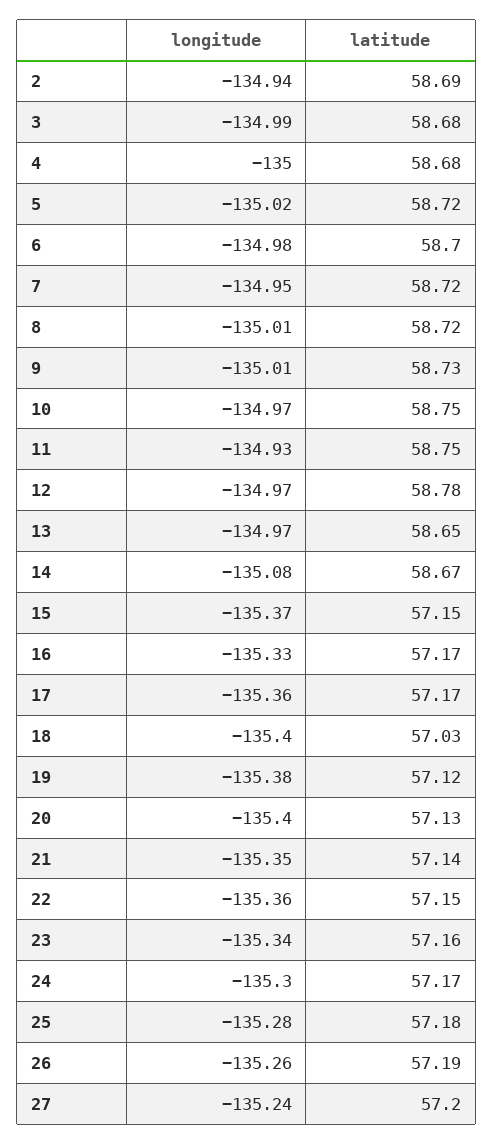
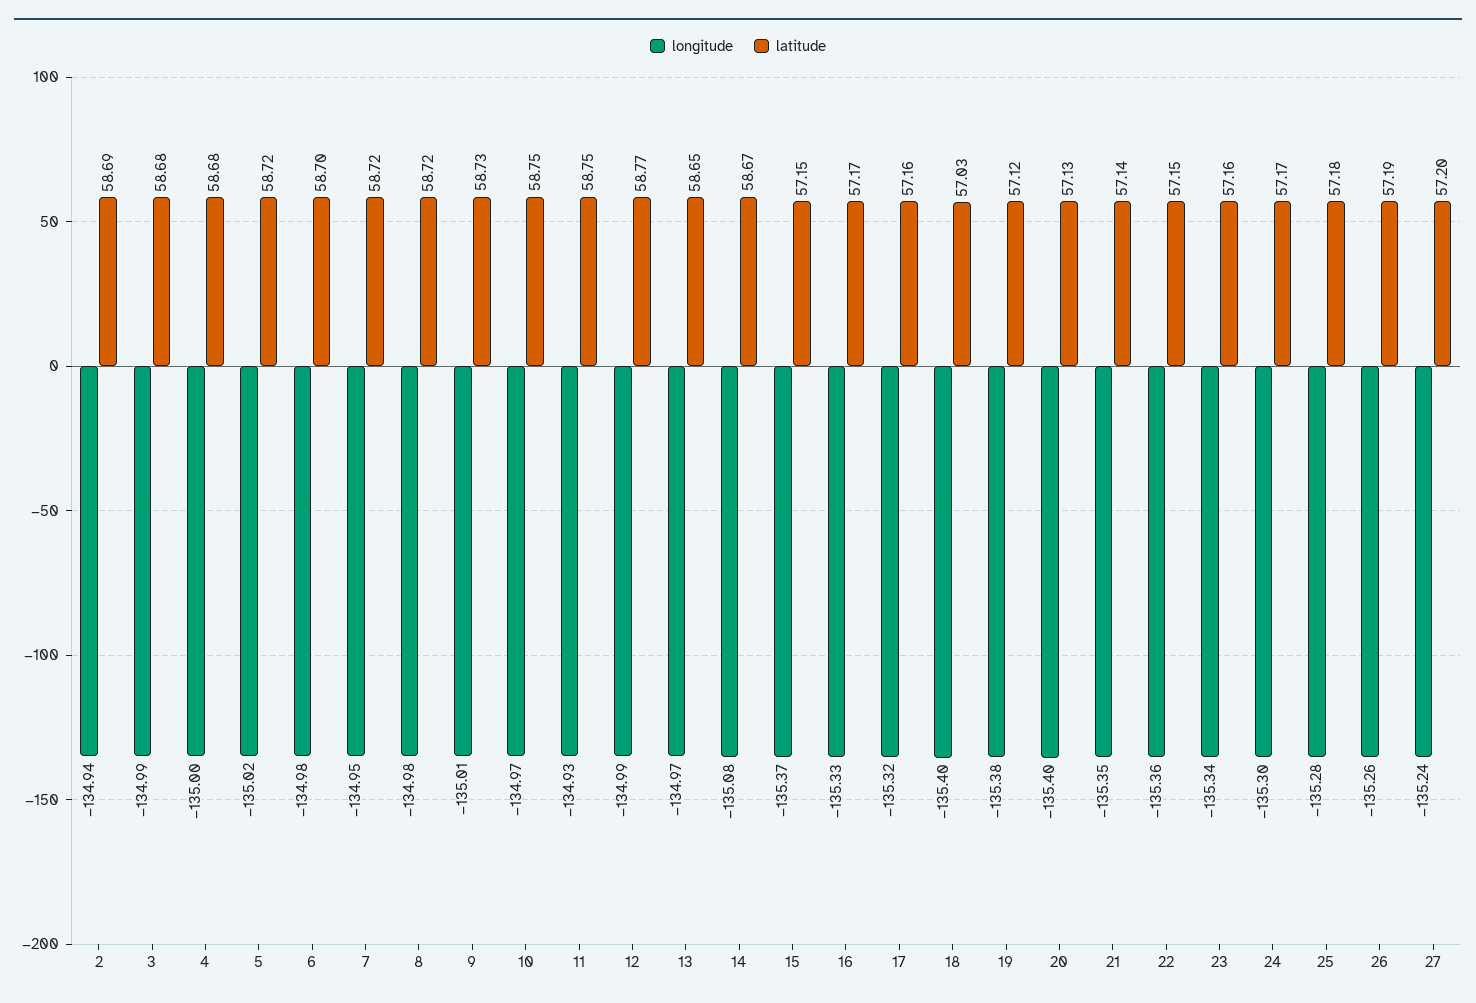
longitude, 8: -135.01 -> -134.98
longitude, 12: -134.97 -> -134.99
latitude, 12: 58.78 -> 58.77
longitude, 17: -135.36 -> -135.32
latitude, 17: 57.17 -> 57.16

